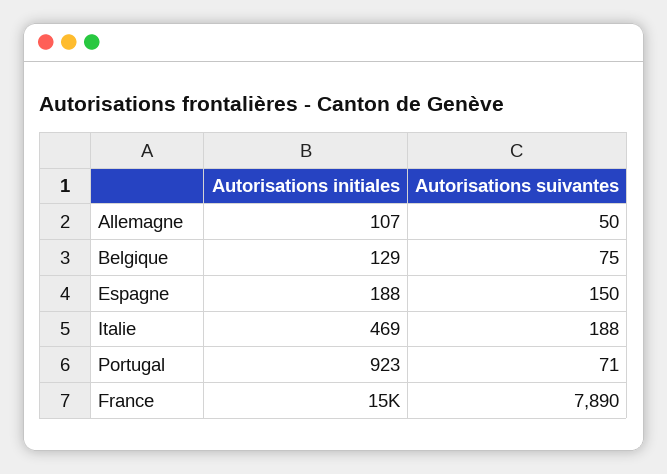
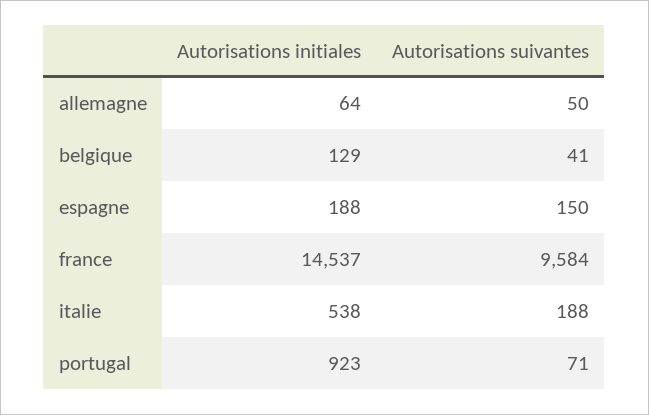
Autorisations initiales, Allemagne: 107 -> 64
Autorisations suivantes, Belgique: 75 -> 41
Autorisations initiales, Italie: 469 -> 538
Autorisations suivantes, France: 7890 -> 9584

